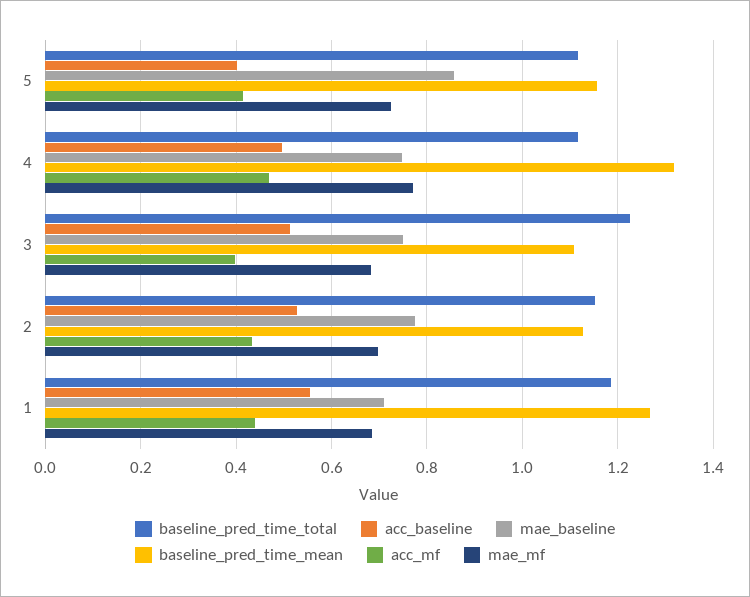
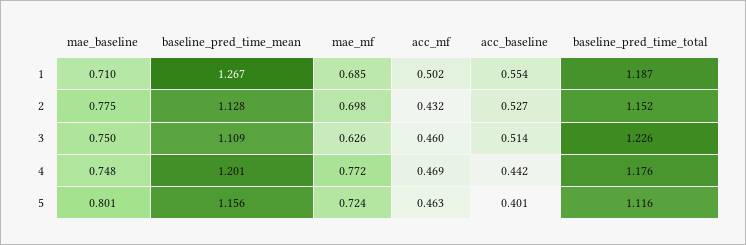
mae_baseline, 5: 0.86 -> 0.801
acc_mf, 5: 0.42 -> 0.463
baseline_pred_time_total, 4: 1.12 -> 1.176
acc_baseline, 4: 0.5 -> 0.442
baseline_pred_time_mean, 4: 1.32 -> 1.201
acc_mf, 3: 0.4 -> 0.46
mae_mf, 3: 0.68 -> 0.626
acc_mf, 1: 0.44 -> 0.502

